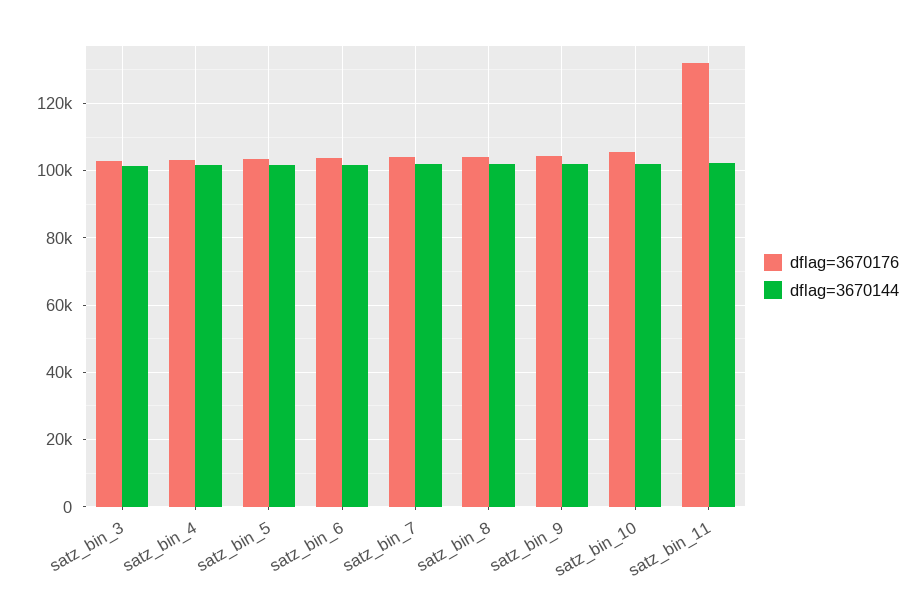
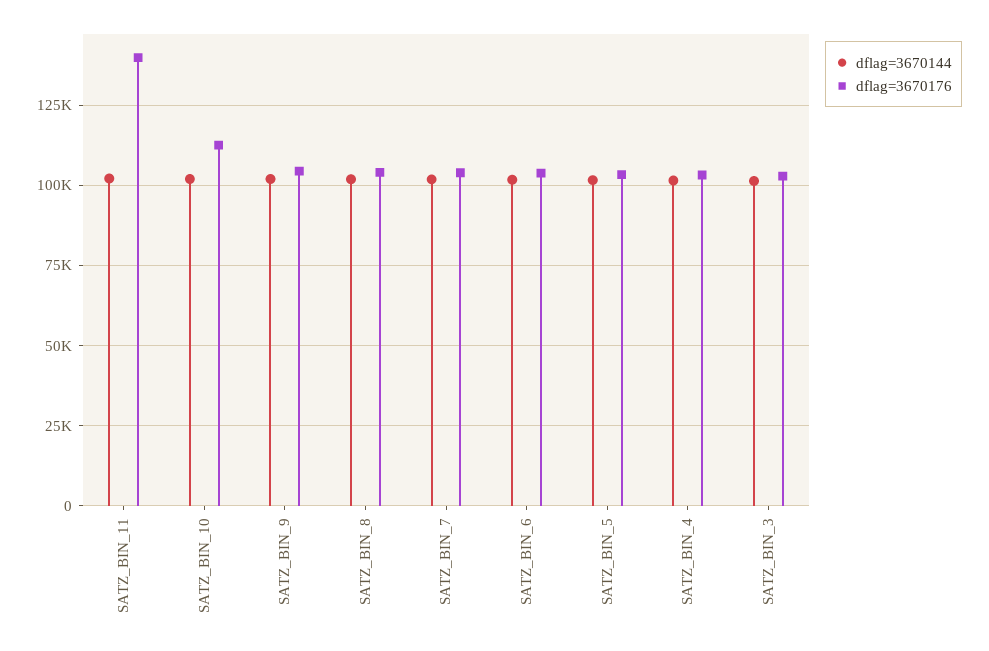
dflag=3670176, satz_bin_10: 106000 -> 112500
dflag=3670176, satz_bin_11: 132000 -> 140000

